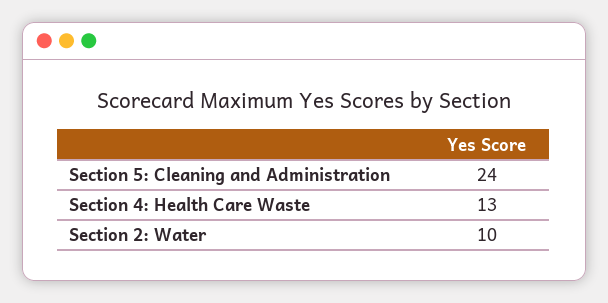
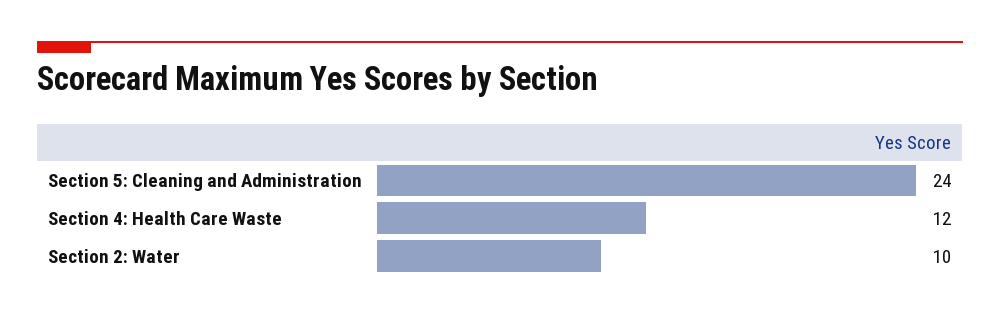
Section 4: Health Care Waste: 13 -> 12

